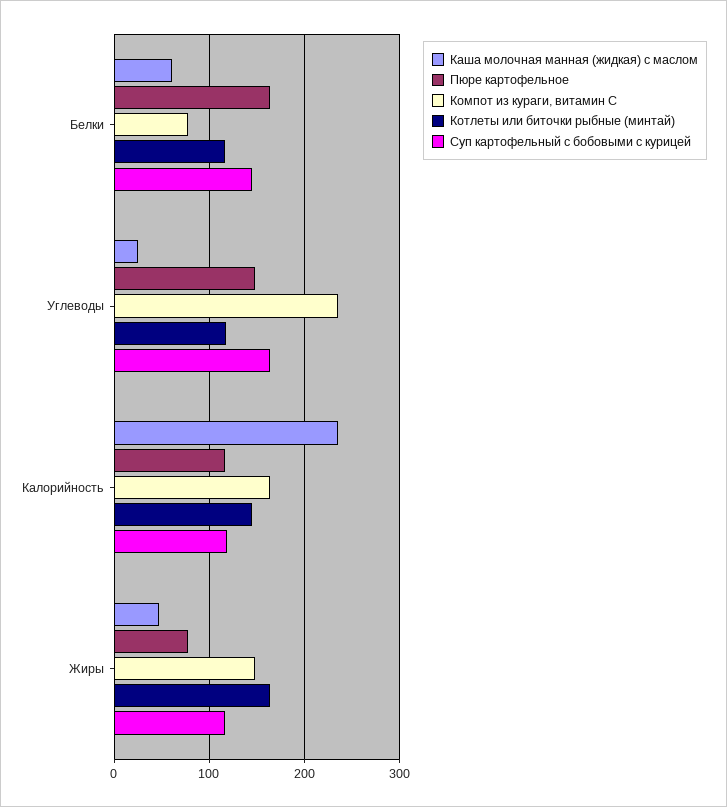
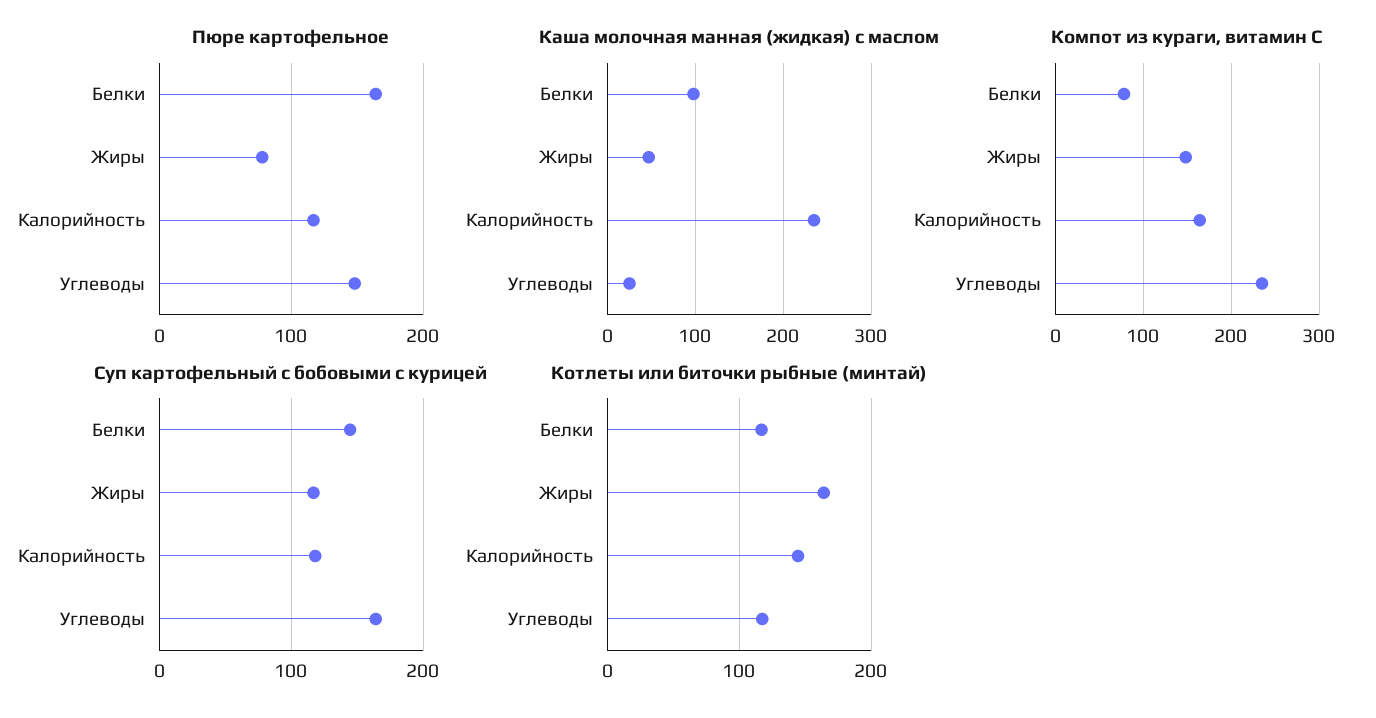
Каша молочная манная (жидкая) с маслом, Белки: 60 -> 100

